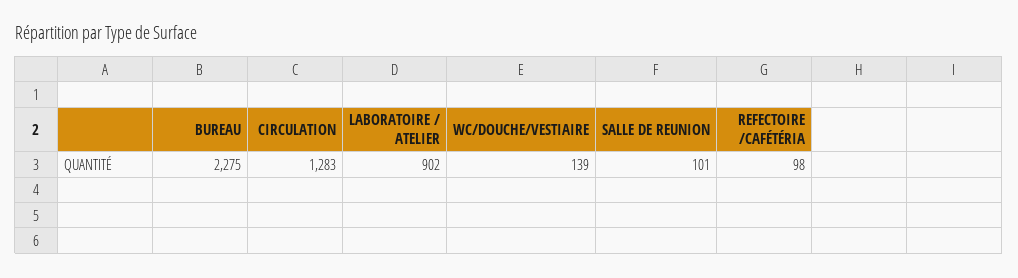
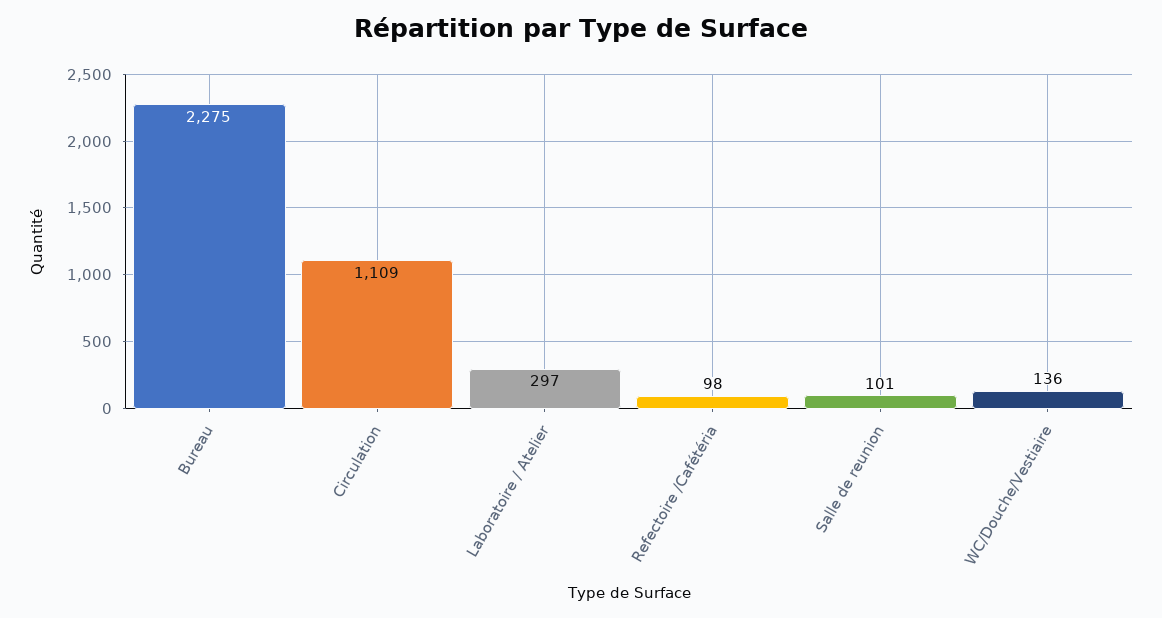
CIRCULATION: 1283 -> 1109
LABORATOIRE / ATELIER: 902 -> 297
WC/DOUCHE/VESTIAIRE: 139 -> 136

